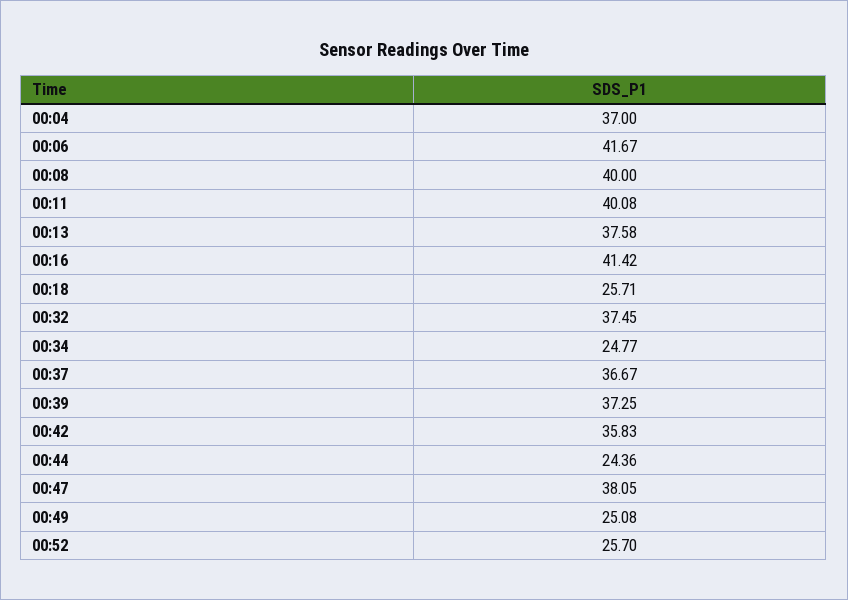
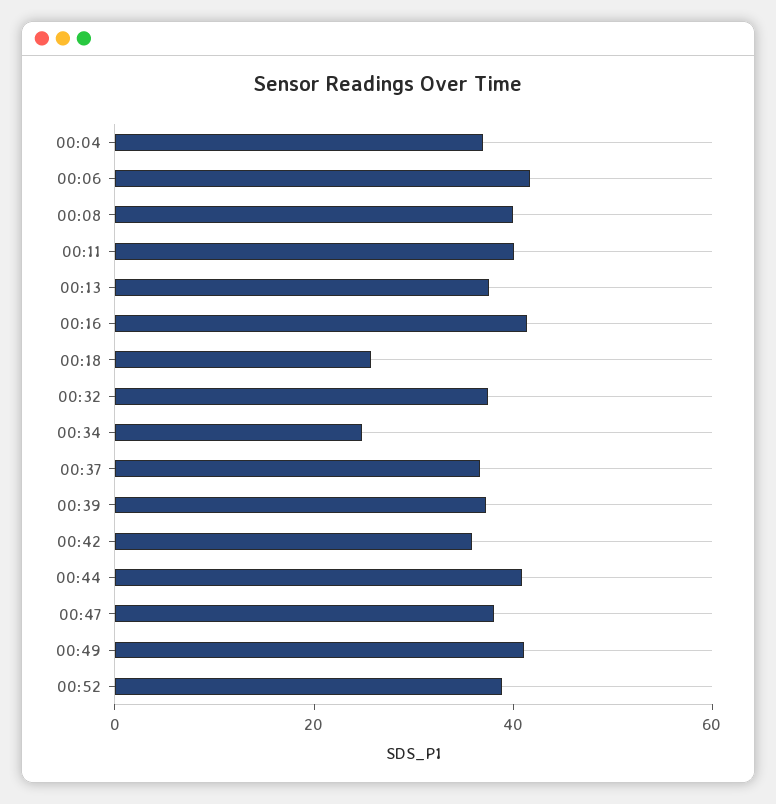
00:44: 24.36 -> 40
00:49: 25.08 -> 40
00:52: 25.7 -> 40

